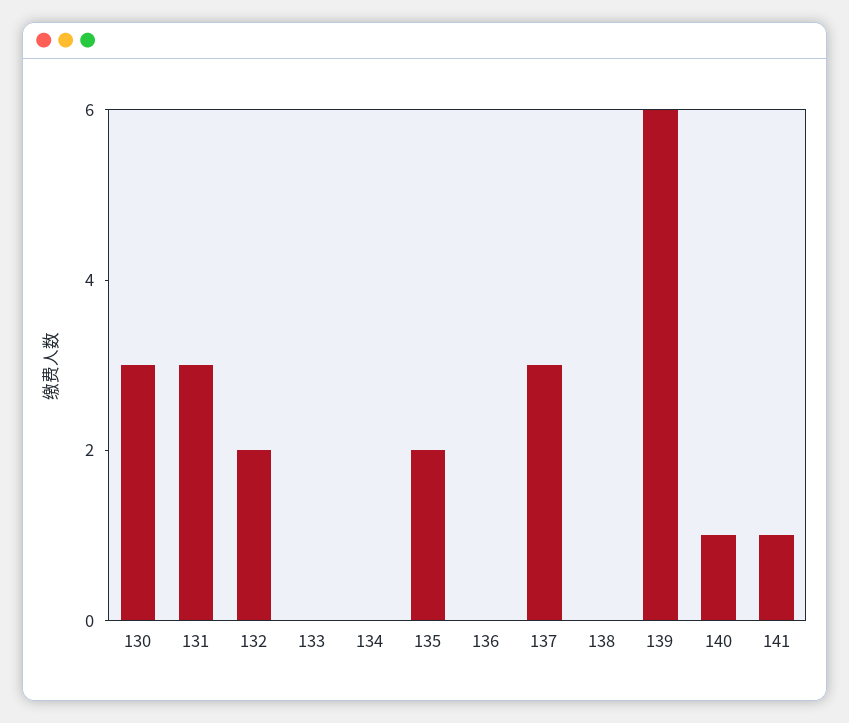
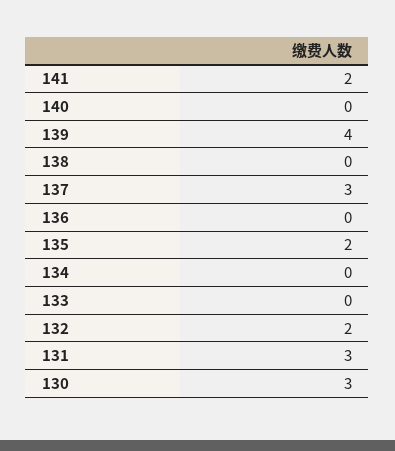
139: 6 -> 4
140: 1 -> 0
141: 1 -> 2

